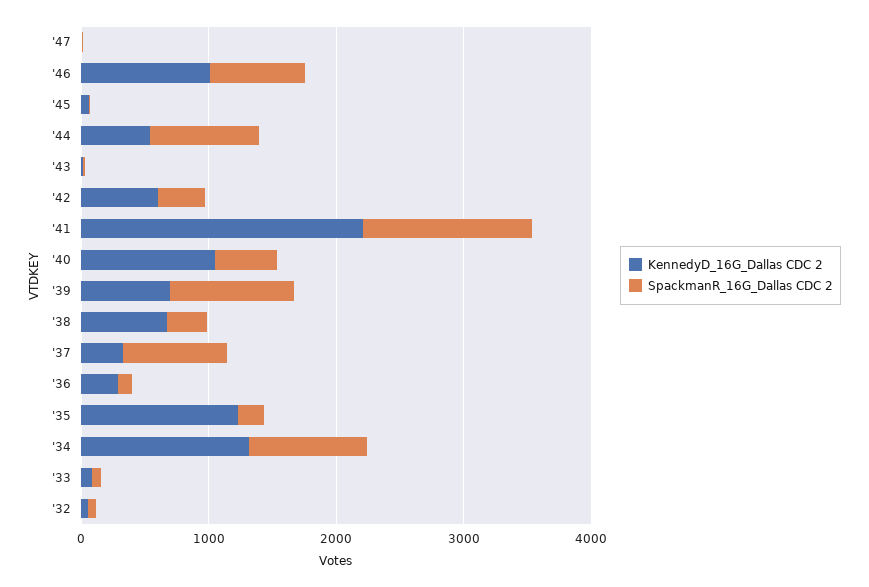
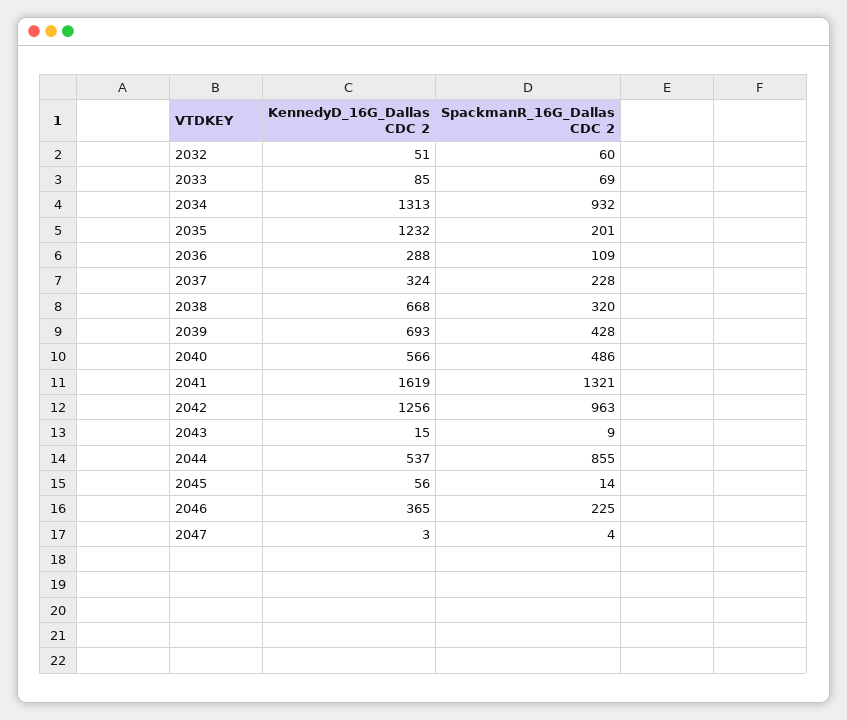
KennedyD_16G_Dallas CDC 2, '46: 1000 -> 365
SpackmanR_16G_Dallas CDC 2, '46: 800 -> 225
KennedyD_16G_Dallas CDC 2, '42: 600 -> 1256
SpackmanR_16G_Dallas CDC 2, '42: 400 -> 963
KennedyD_16G_Dallas CDC 2, '41: 2200 -> 1619
KennedyD_16G_Dallas CDC 2, '40: 1000 -> 566
SpackmanR_16G_Dallas CDC 2, '39: 1000 -> 428
SpackmanR_16G_Dallas CDC 2, '37: 800 -> 228

